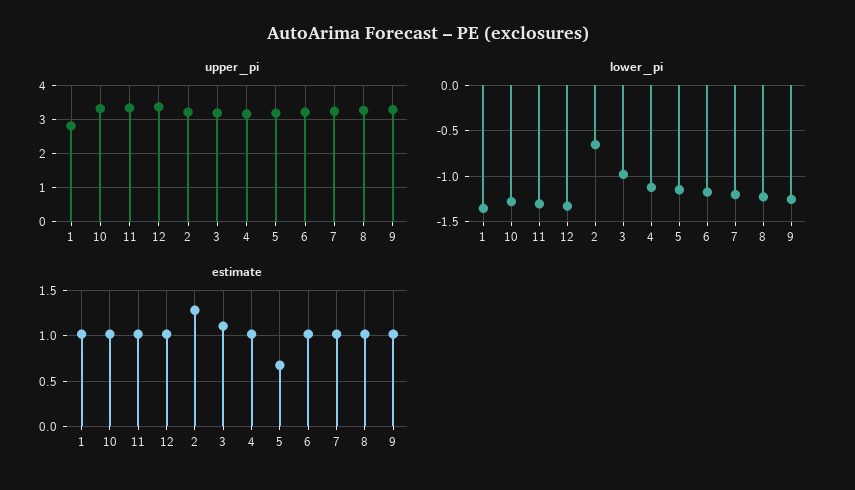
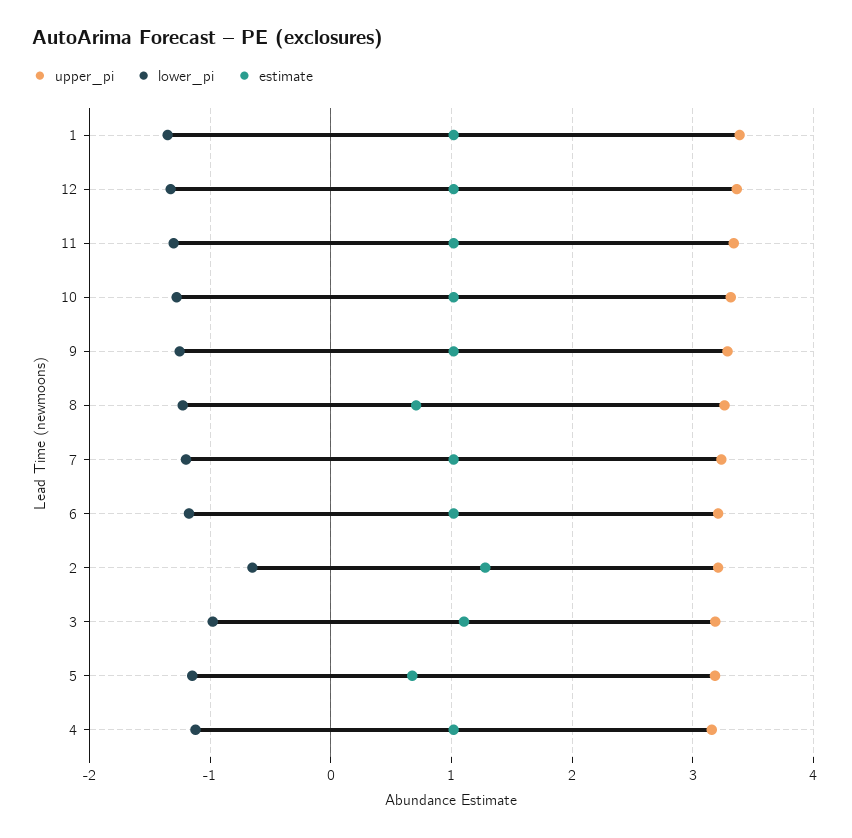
upper_pi, 1: 2.8 -> 3.4
estimate, 8: 1 -> 0.7

